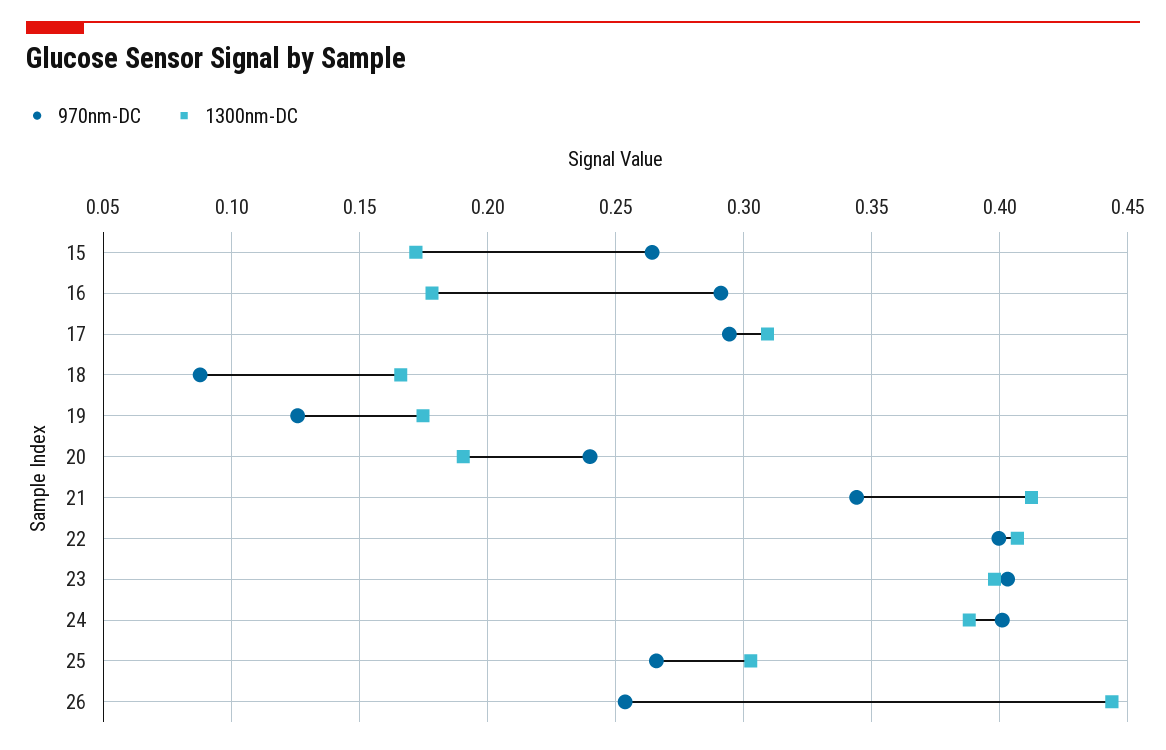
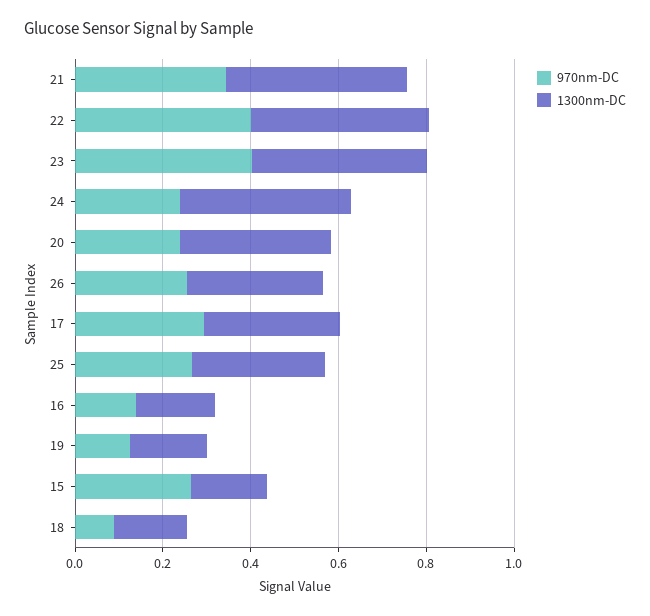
970nm-DC, 16: 0.29 -> 0.15
1300nm-DC, 20: 0.19 -> 0.35
970nm-DC, 24: 0.4 -> 0.25
1300nm-DC, 26: 0.445 -> 0.3

